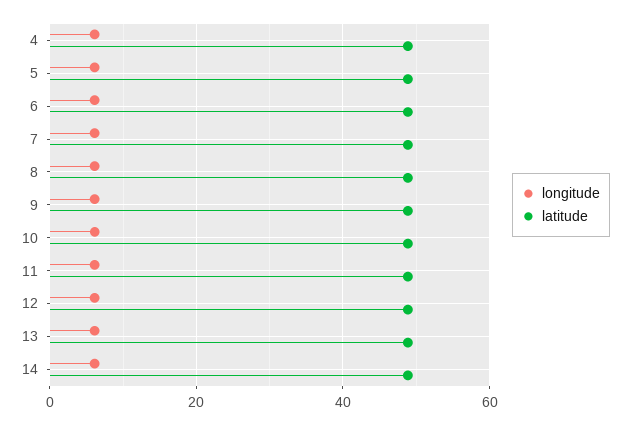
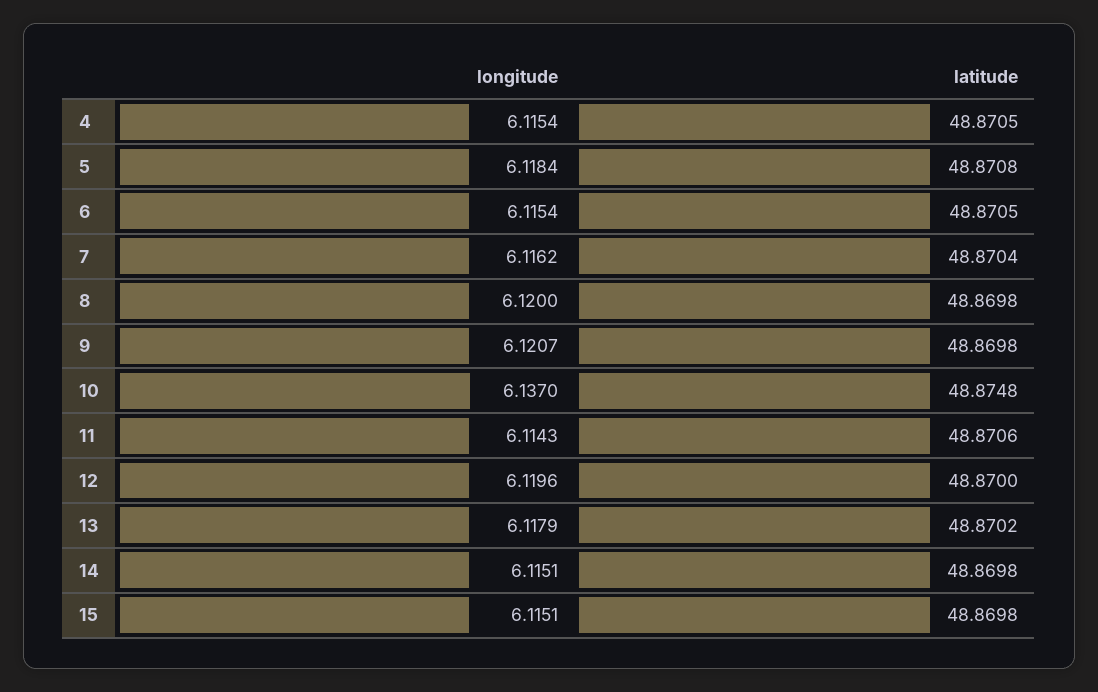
longitude, 15: none -> 6.1151
latitude, 15: none -> 48.8698

